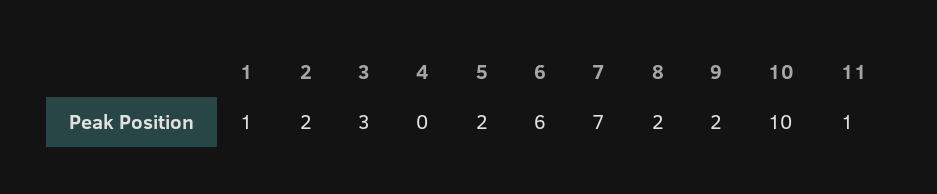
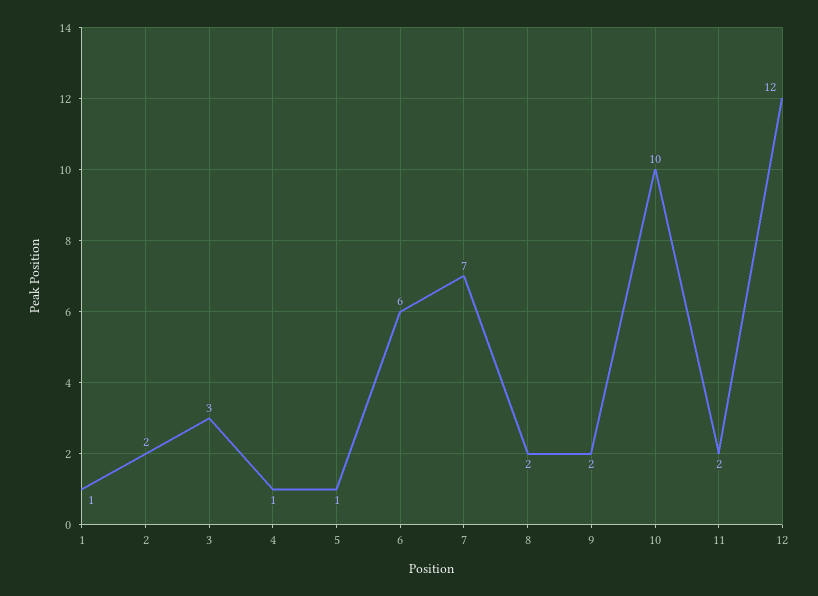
4: 0 -> 1
5: 2 -> 1
11: 1 -> 2
12: none -> 12

